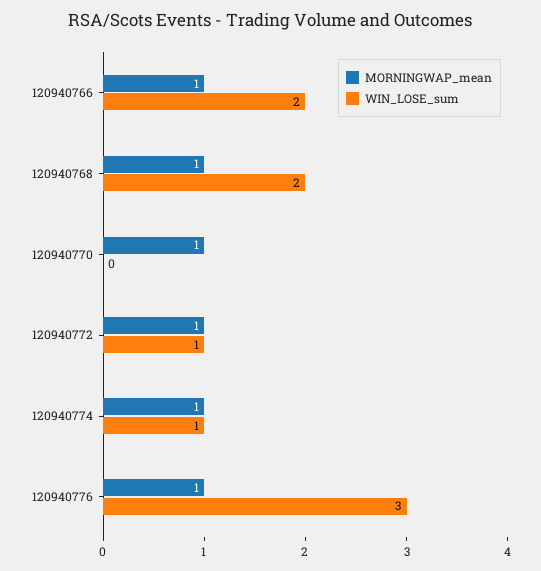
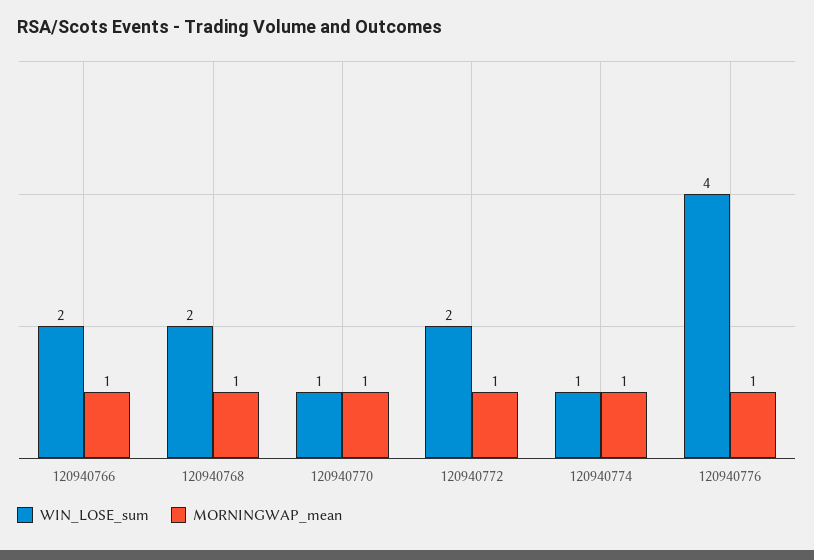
WIN_LOSE_sum, 120940770: 0 -> 1
WIN_LOSE_sum, 120940772: 1 -> 2
WIN_LOSE_sum, 120940776: 3 -> 4

